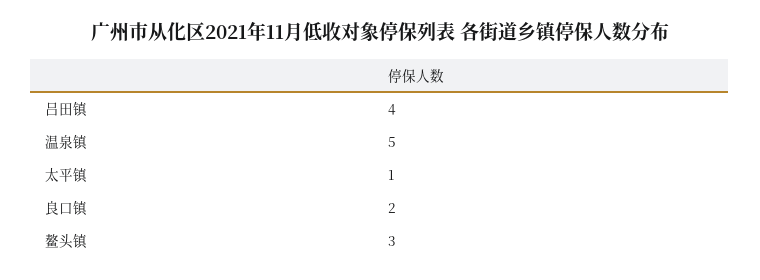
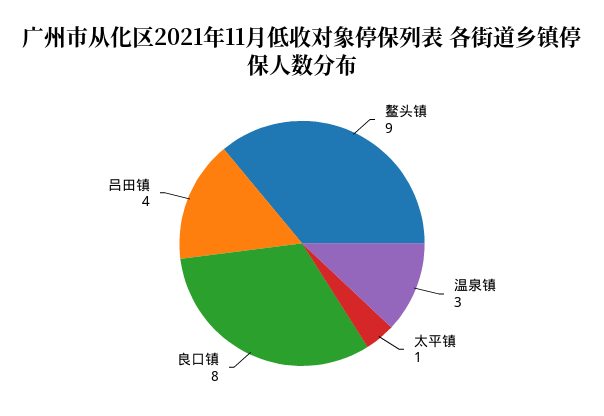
温泉镇: 5 -> 3
良口镇: 2 -> 8
鳌头镇: 3 -> 9

